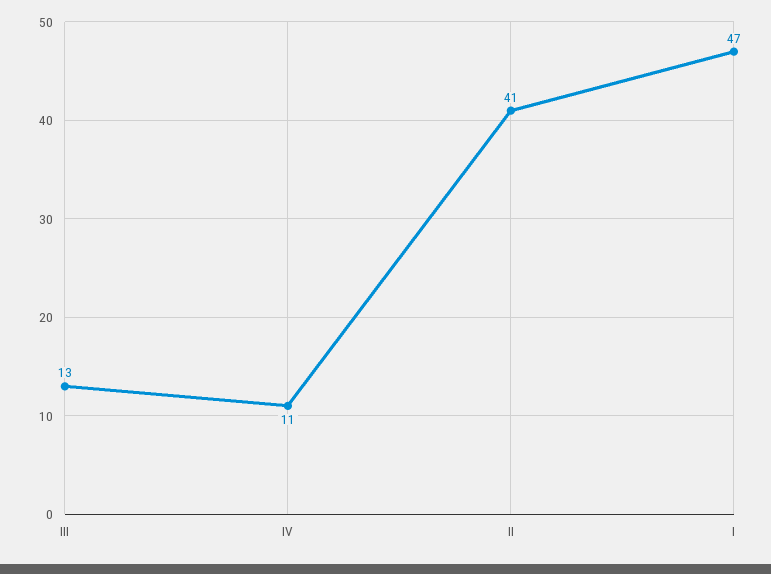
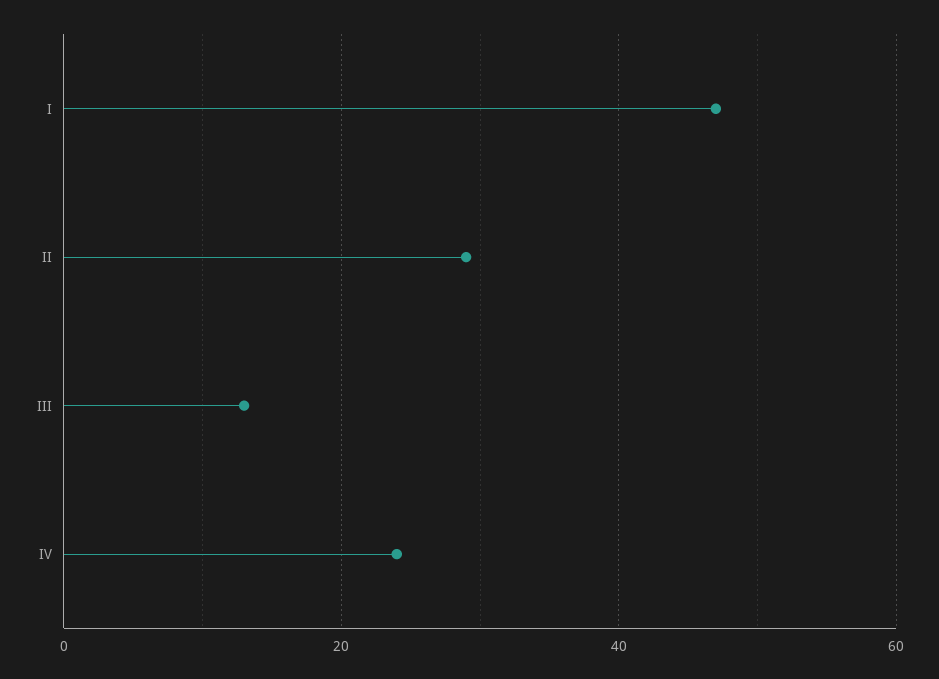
IV: 11 -> 25
II: 41 -> 30

